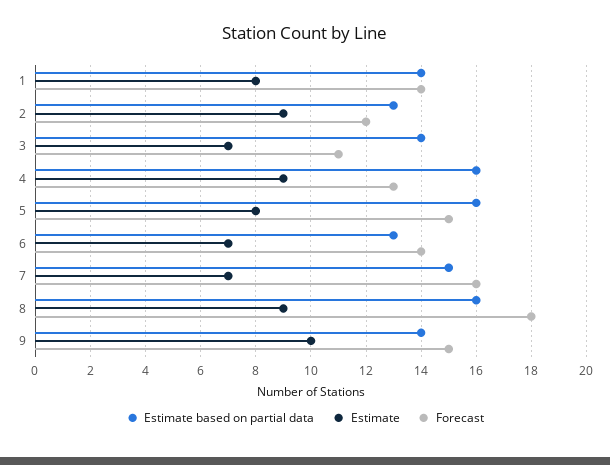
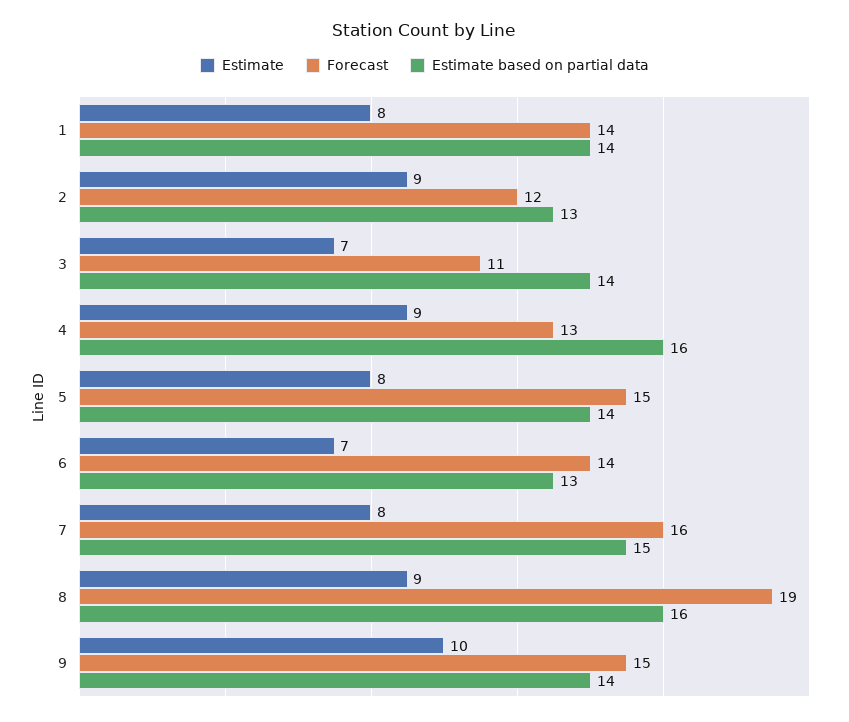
Estimate based on partial data, 5: 16 -> 14
Estimate, 7: 7 -> 8
Forecast, 8: 18 -> 19

